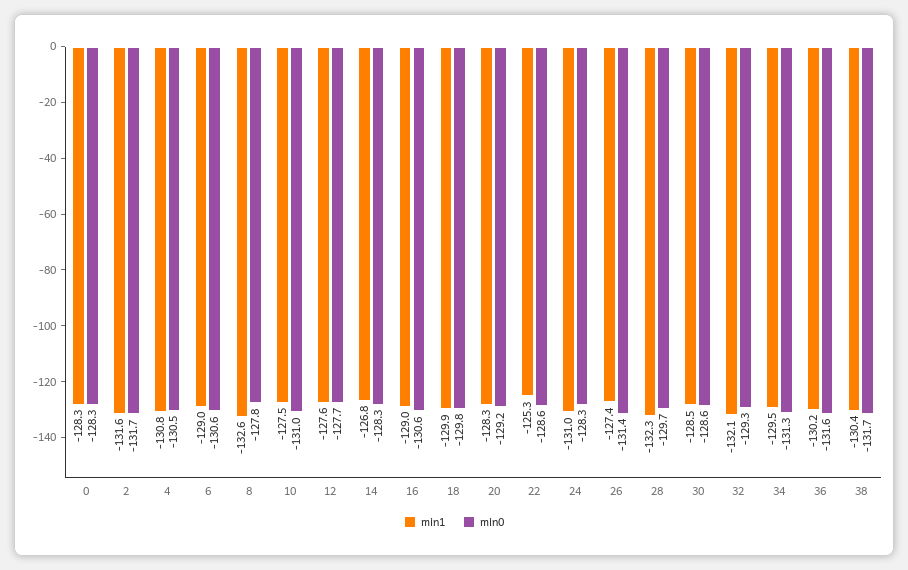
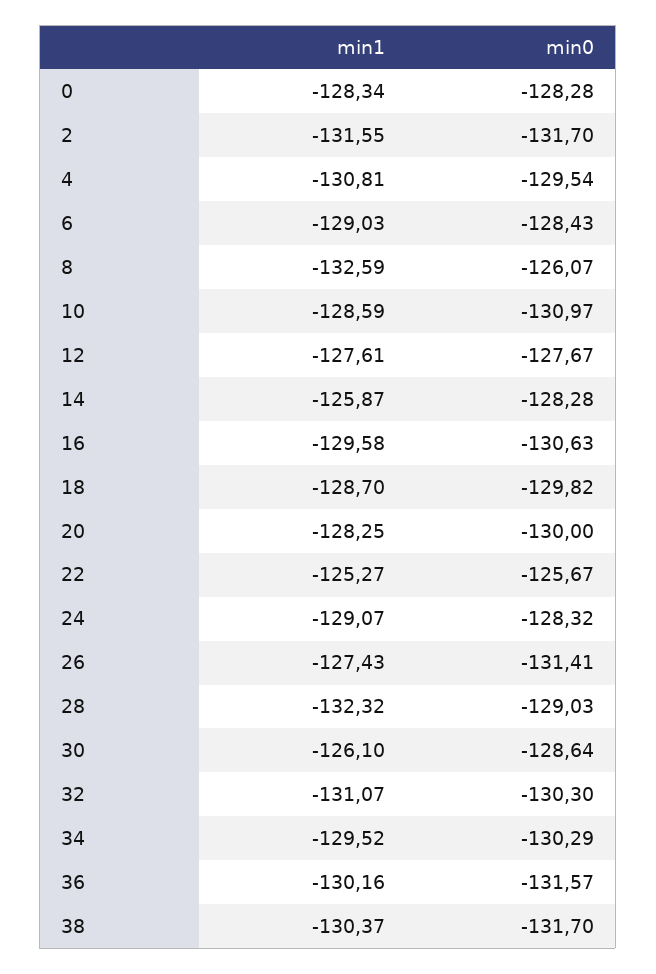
min0, 4: -130.5 -> -129.54
min0, 6: -130.6 -> -128.43
min0, 8: -127.8 -> -126.07
min1, 10: -127.5 -> -128.59
min1, 14: -126.8 -> -125.87
min1, 16: -129 -> -129.58
min1, 18: -129.9 -> -128.7
min0, 20: -129.2 -> -130
min0, 22: -128.6 -> -125.67
min1, 24: -131 -> -129.07
min0, 28: -129.7 -> -129.03
min1, 30: -128.5 -> -126.1
min1, 32: -132.1 -> -131.07
min0, 32: -129.3 -> -130.3
min0, 34: -131.3 -> -130.29

